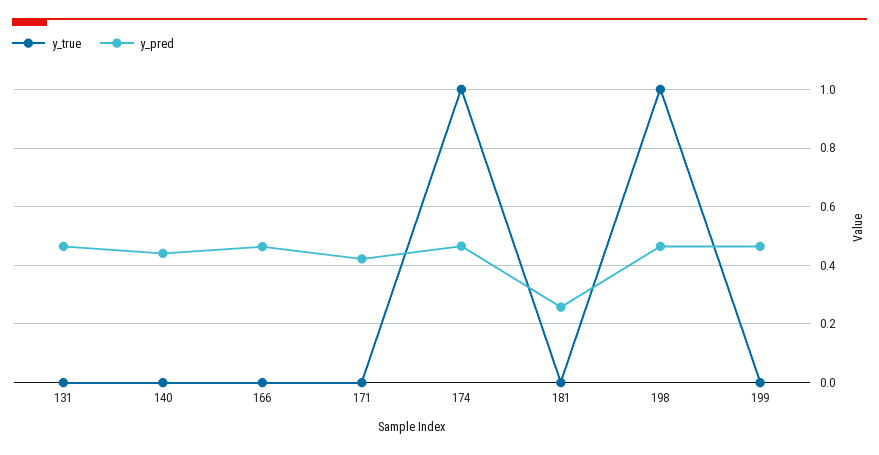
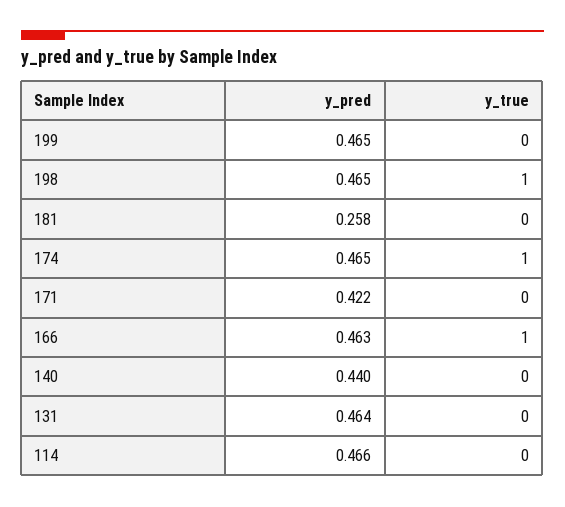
y_true, 166: 0 -> 1
y_pred, 114: none -> 0.466
y_true, 114: none -> 0

